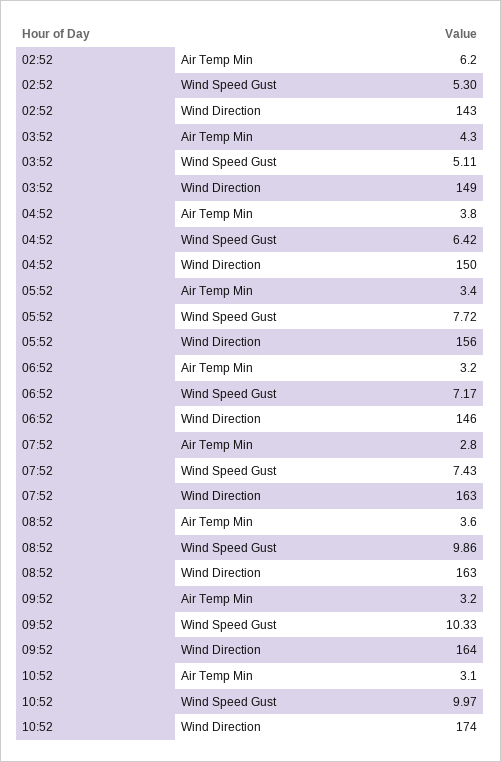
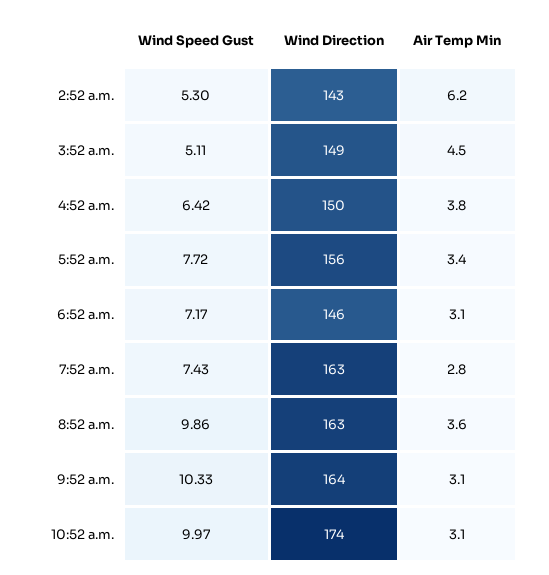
03:52, Air Temp Min: 4.3 -> 4.5
06:52, Air Temp Min: 3.2 -> 3.1
09:52, Air Temp Min: 3.2 -> 3.1

